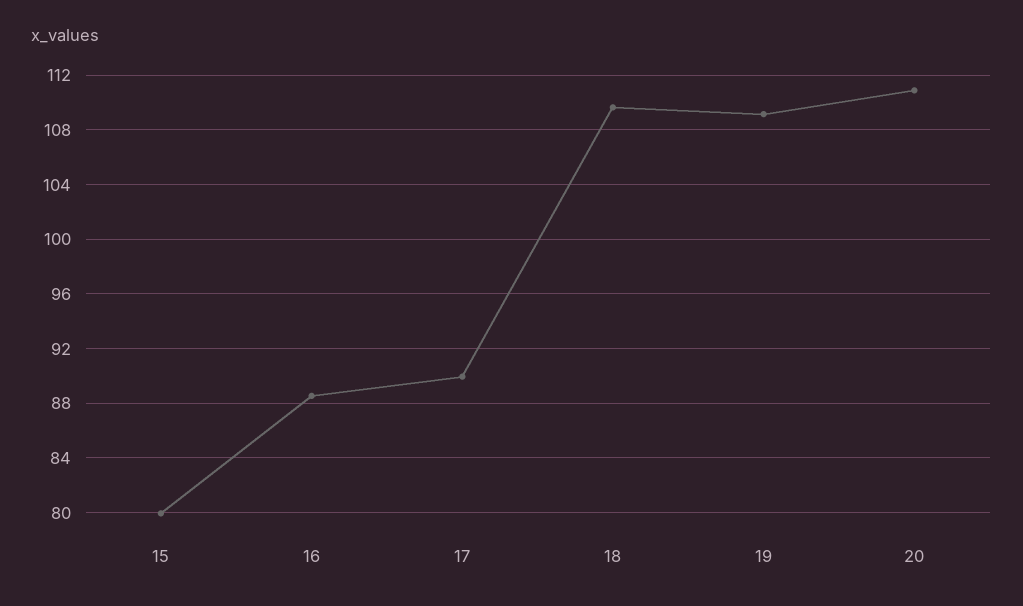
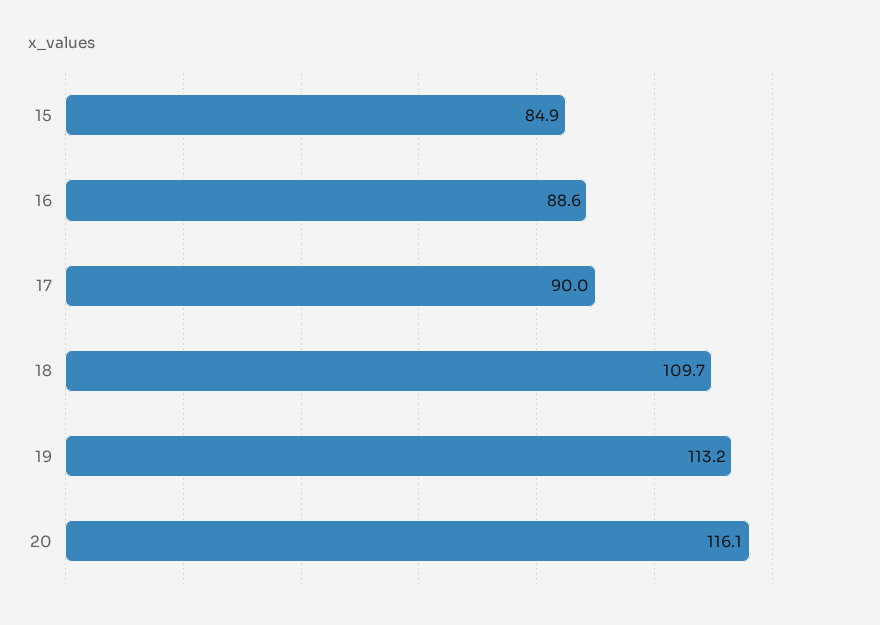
15: 80 -> 84.9
19: 109 -> 113.2
20: 111 -> 116.1

